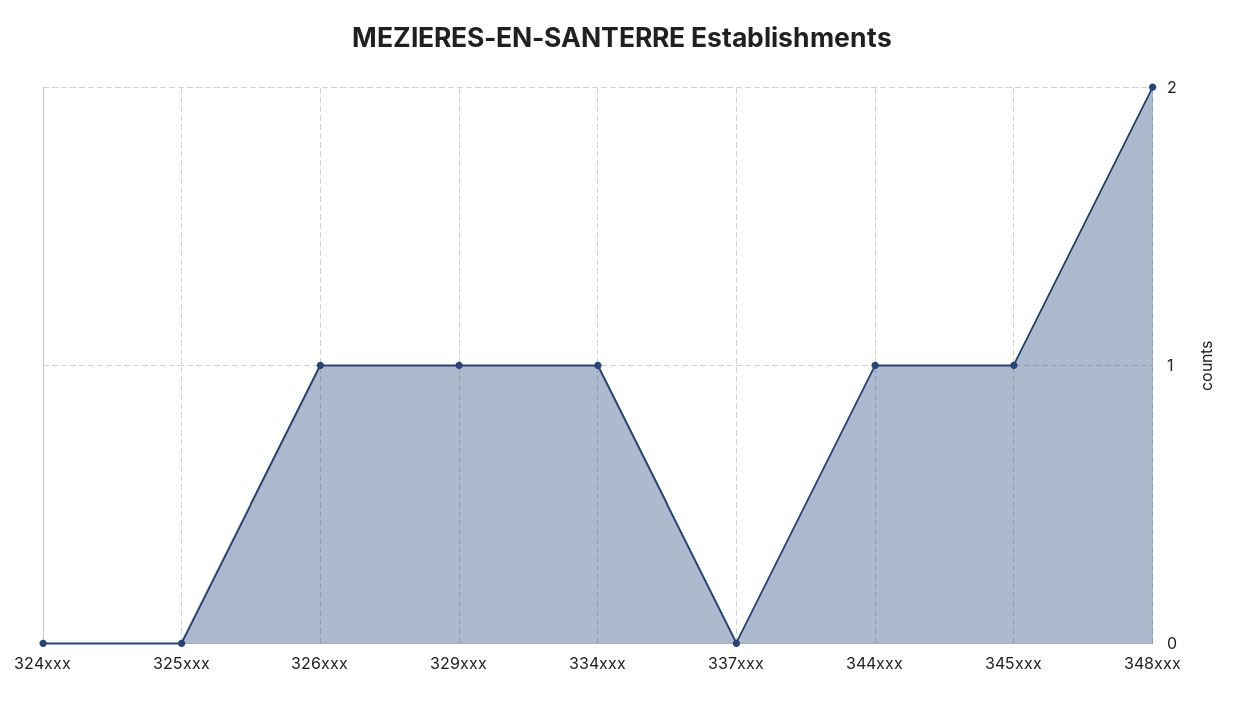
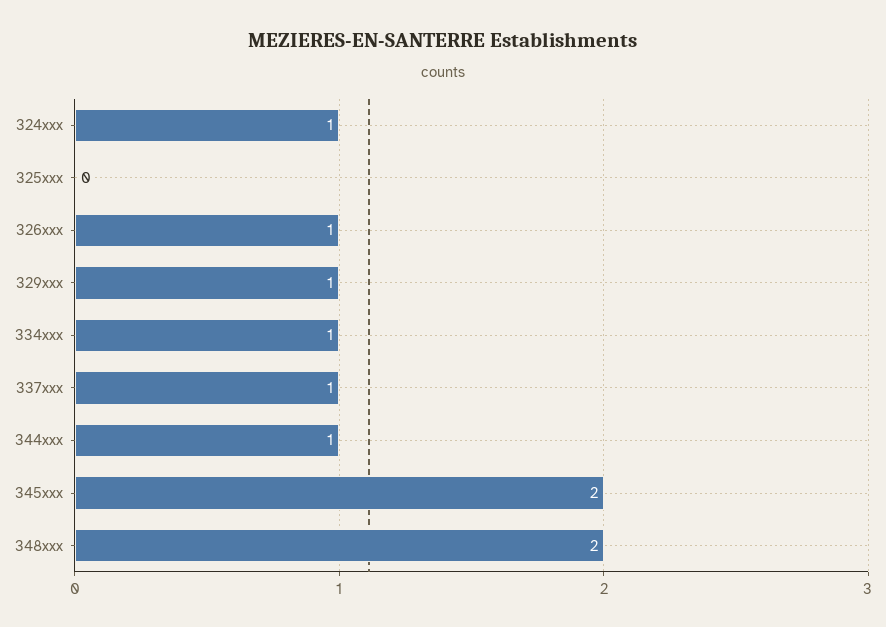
324xxx: 0 -> 1
337xxx: 0 -> 1
345xxx: 1 -> 2

